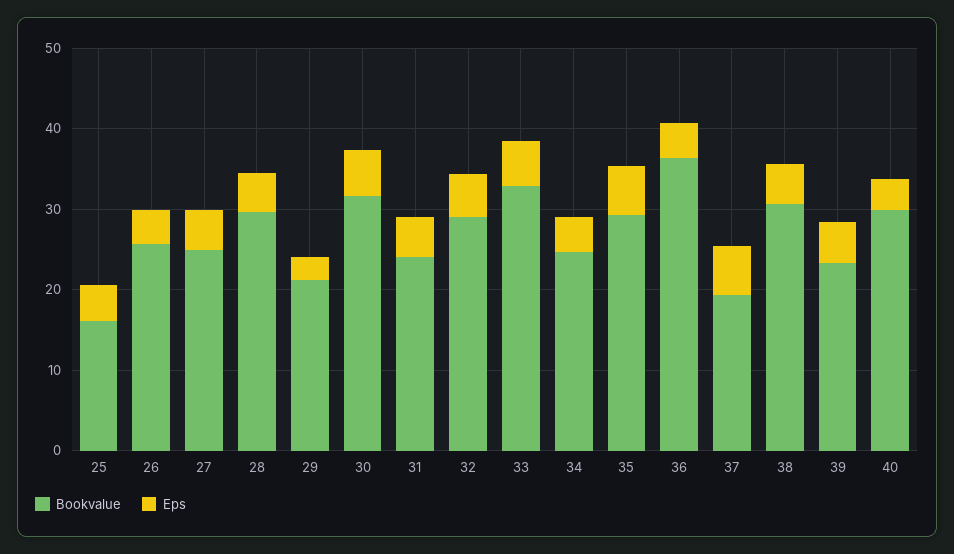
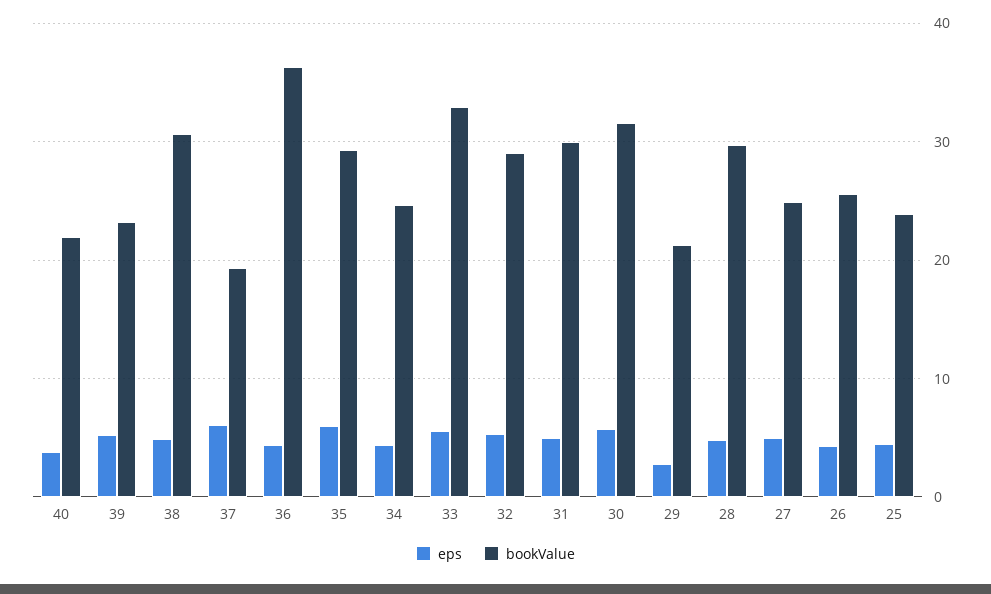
Bookvalue, 25: 16 -> 24
Bookvalue, 31: 24 -> 30
Bookvalue, 40: 30 -> 22

